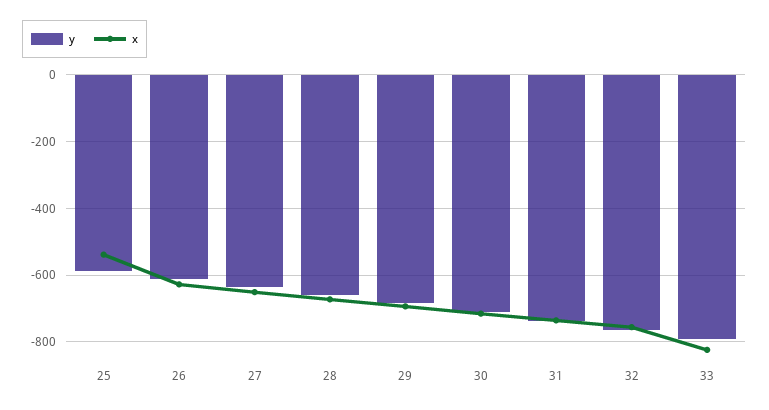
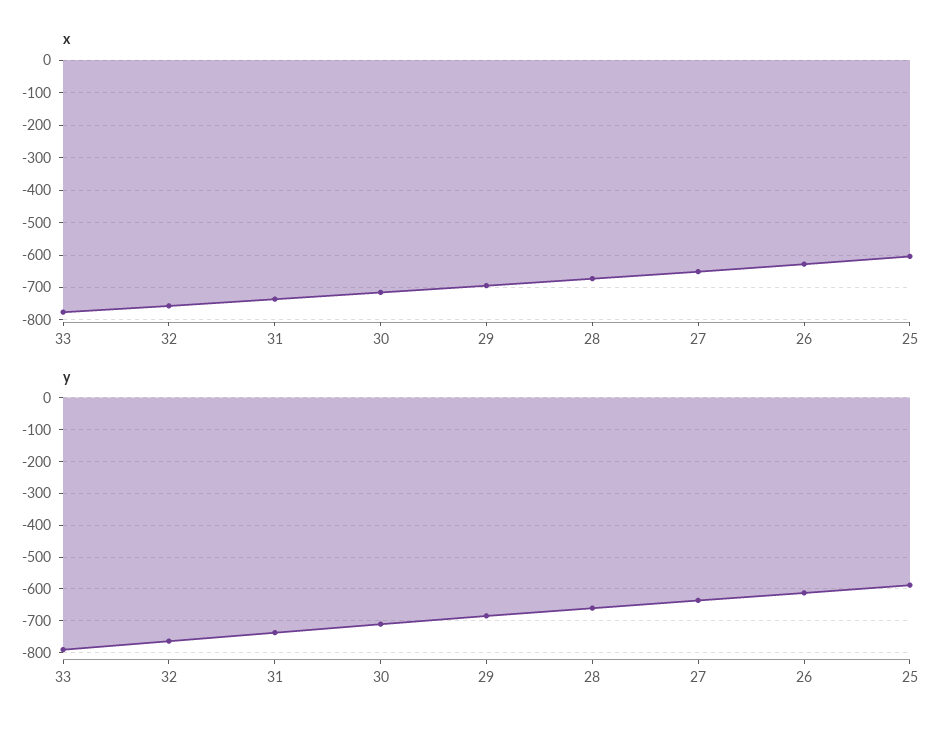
x, 25: -540 -> -600
x, 33: -820 -> -780

